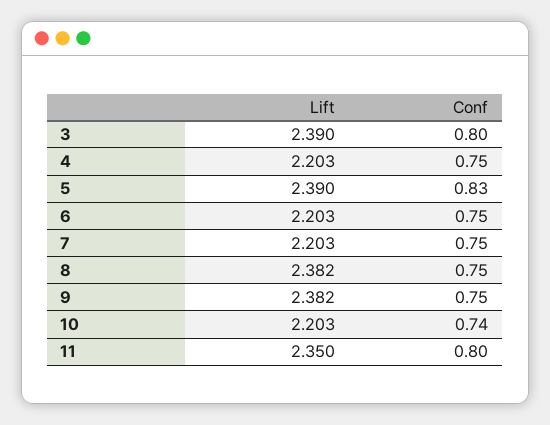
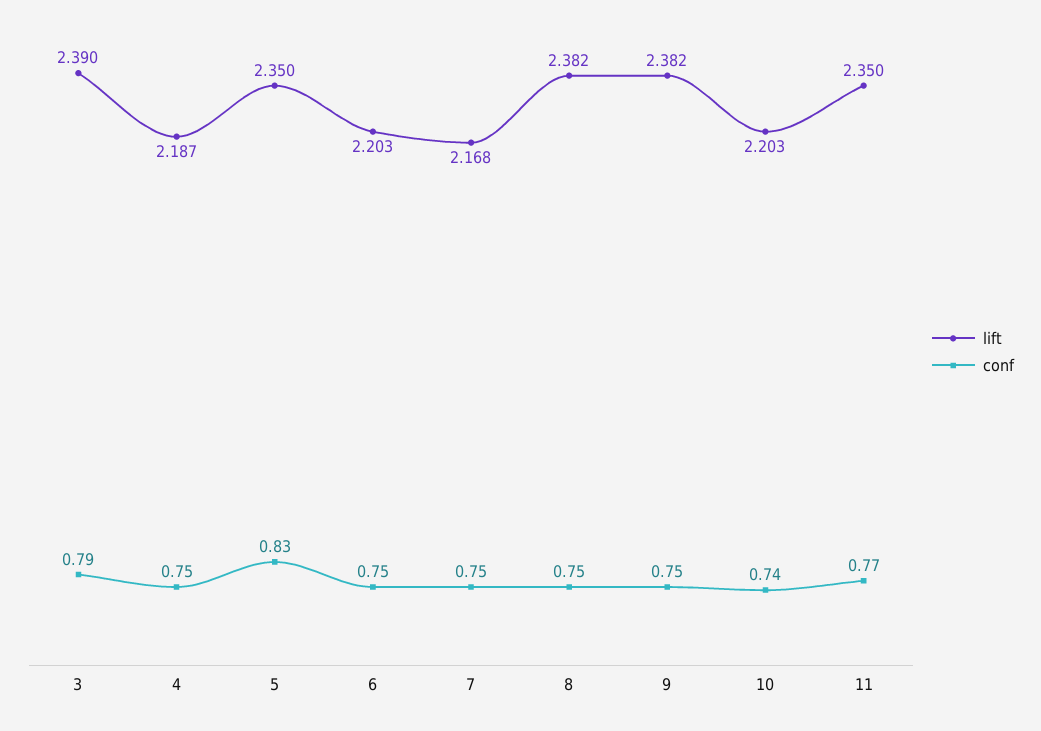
Conf, 3: 0.8 -> 0.79
Lift, 4: 2.203 -> 2.187
Lift, 5: 2.39 -> 2.35
Lift, 7: 2.203 -> 2.168
Conf, 11: 0.8 -> 0.77

